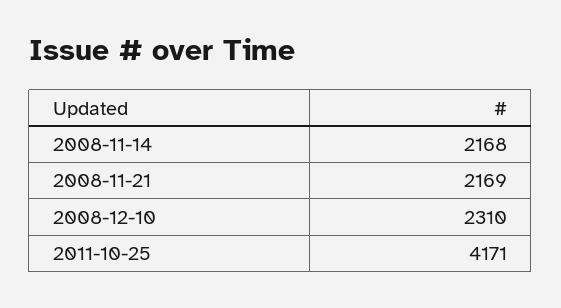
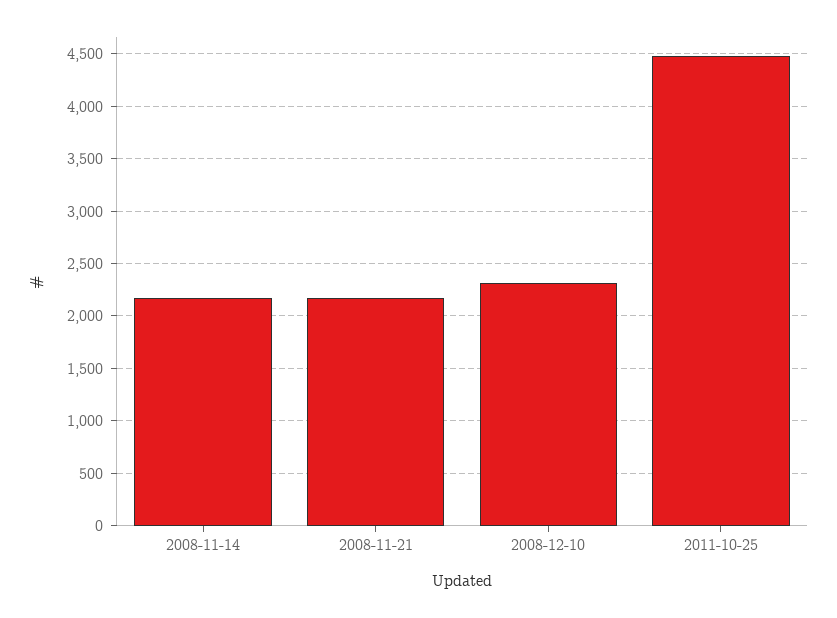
2011-10-25: 4171 -> 4500

